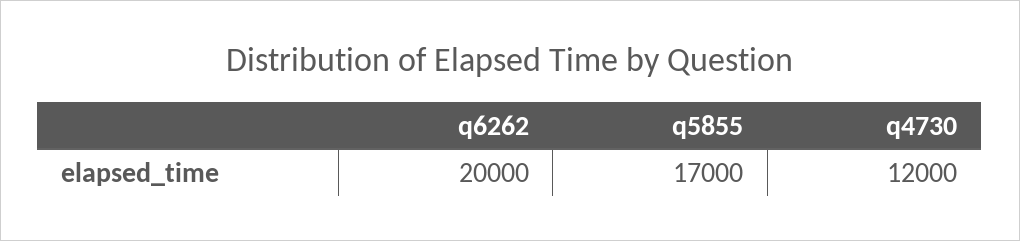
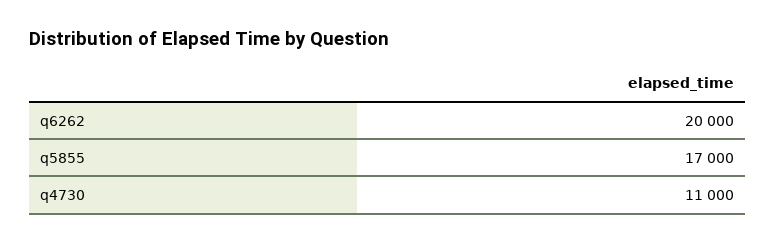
q4730: 12000 -> 11000

